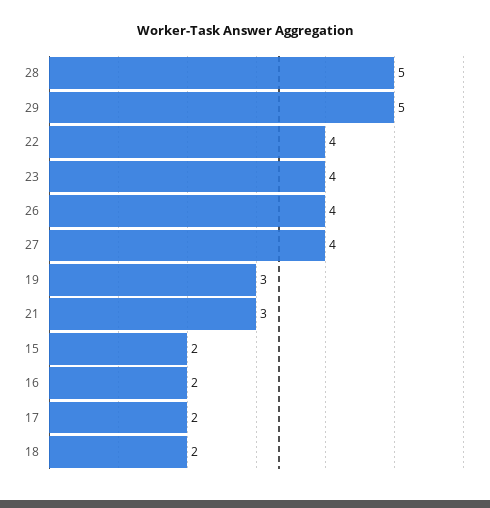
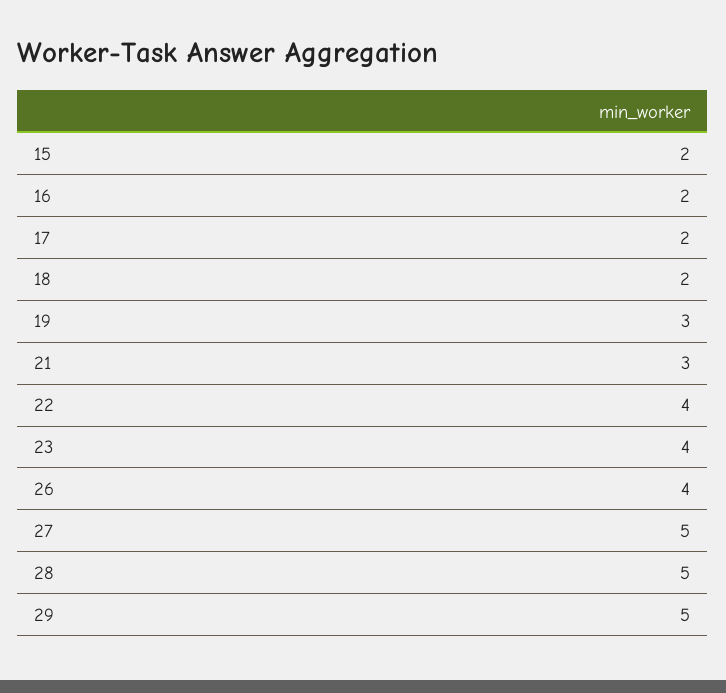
27: 4 -> 5

